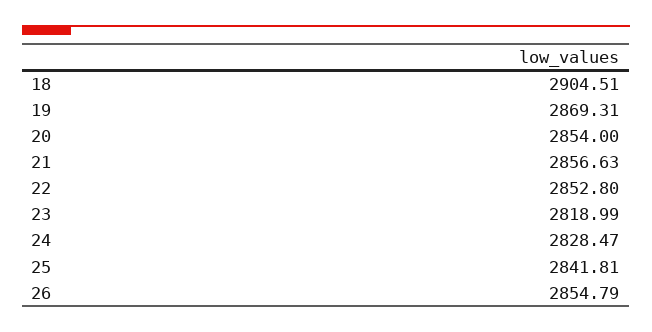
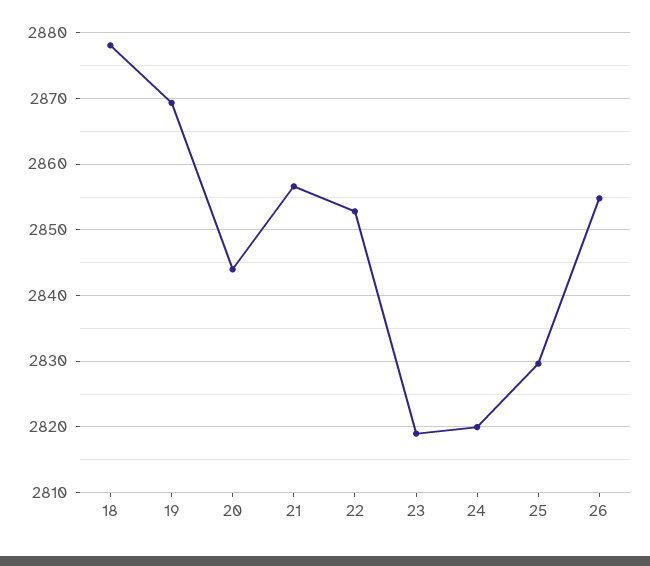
18: 2904.51 -> 2878
20: 2854 -> 2844
24: 2828.47 -> 2820
25: 2841.81 -> 2830

